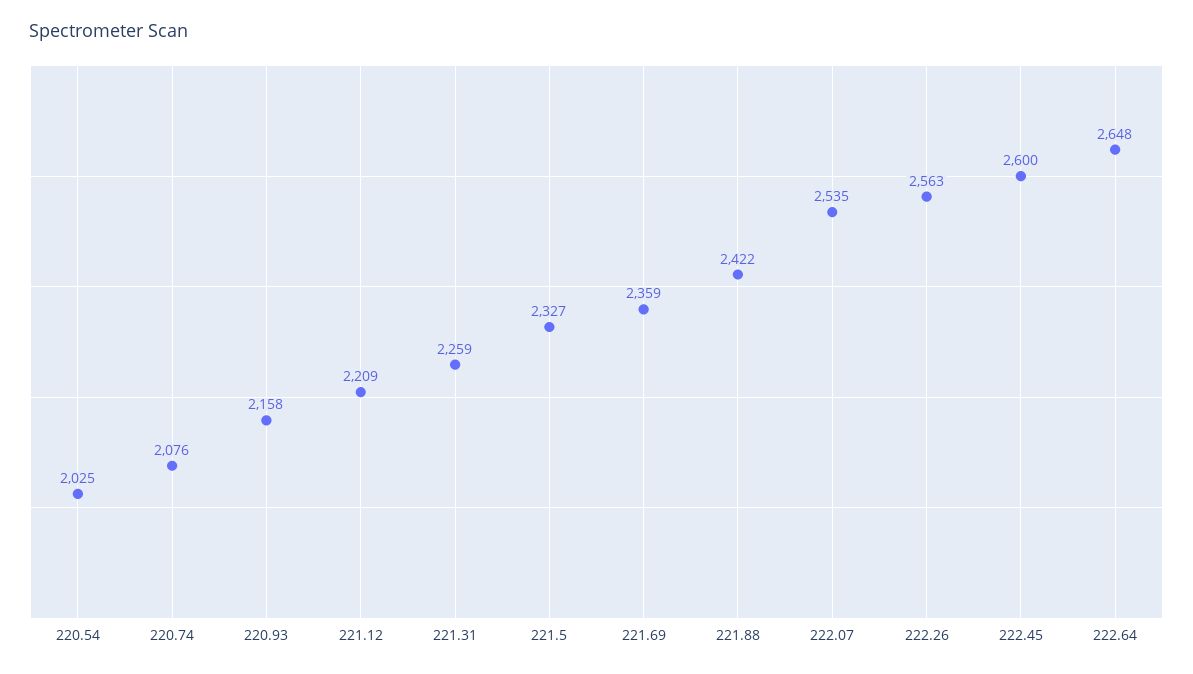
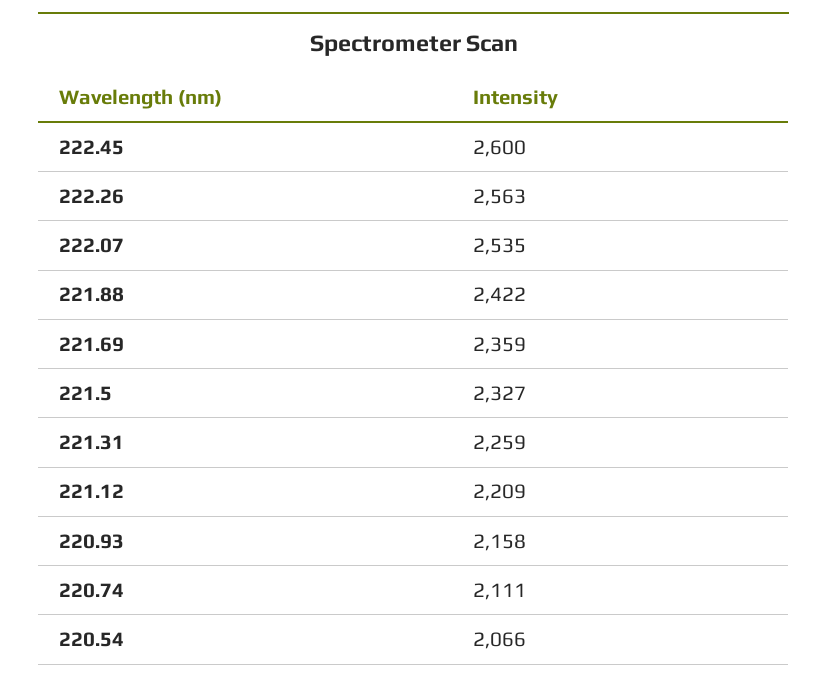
220.54: 2025 -> 2066
220.74: 2076 -> 2111
222.64: 2648 -> none

